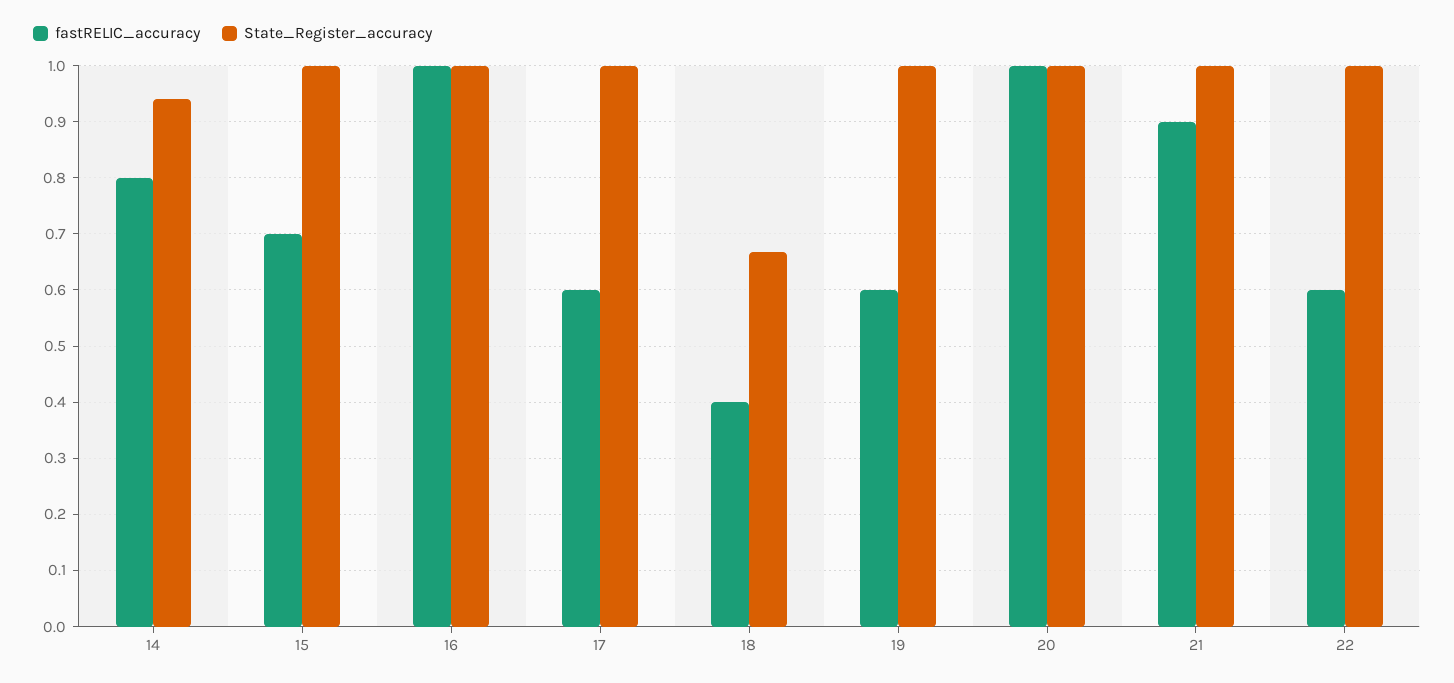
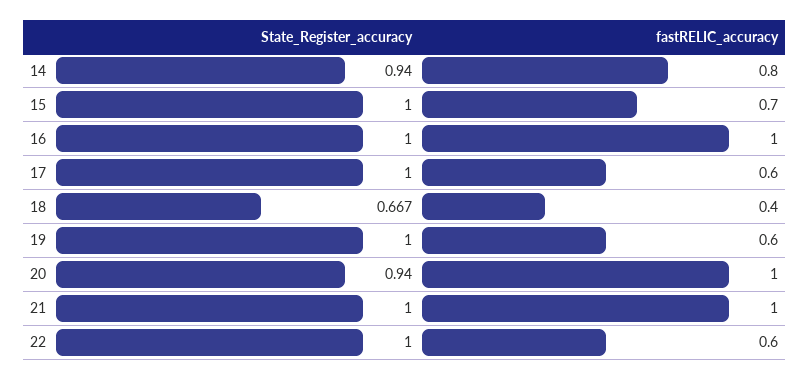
State_Register_accuracy, 20: 1 -> 0.94
fastRELIC_accuracy, 21: 0.9 -> 1

